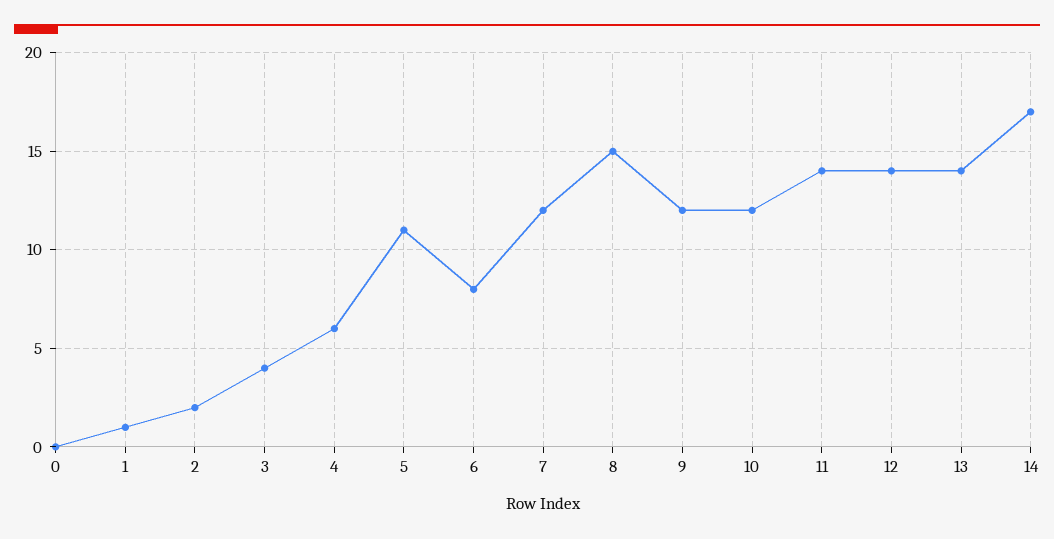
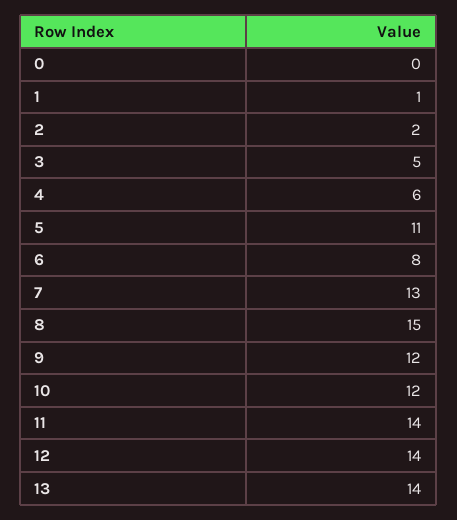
3: 4 -> 5
7: 12 -> 13
14: 17 -> none

